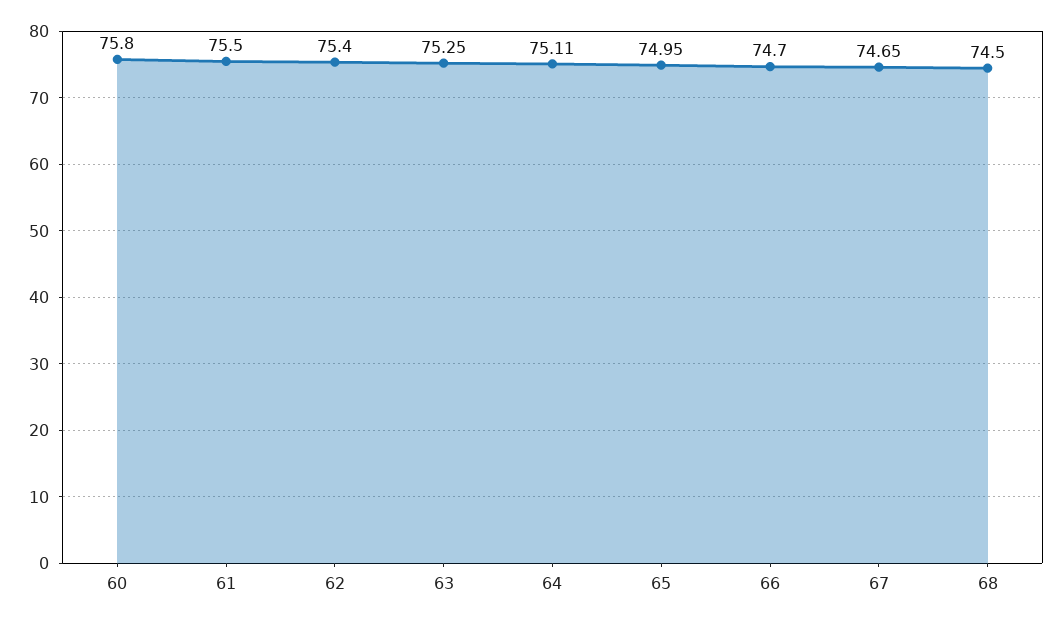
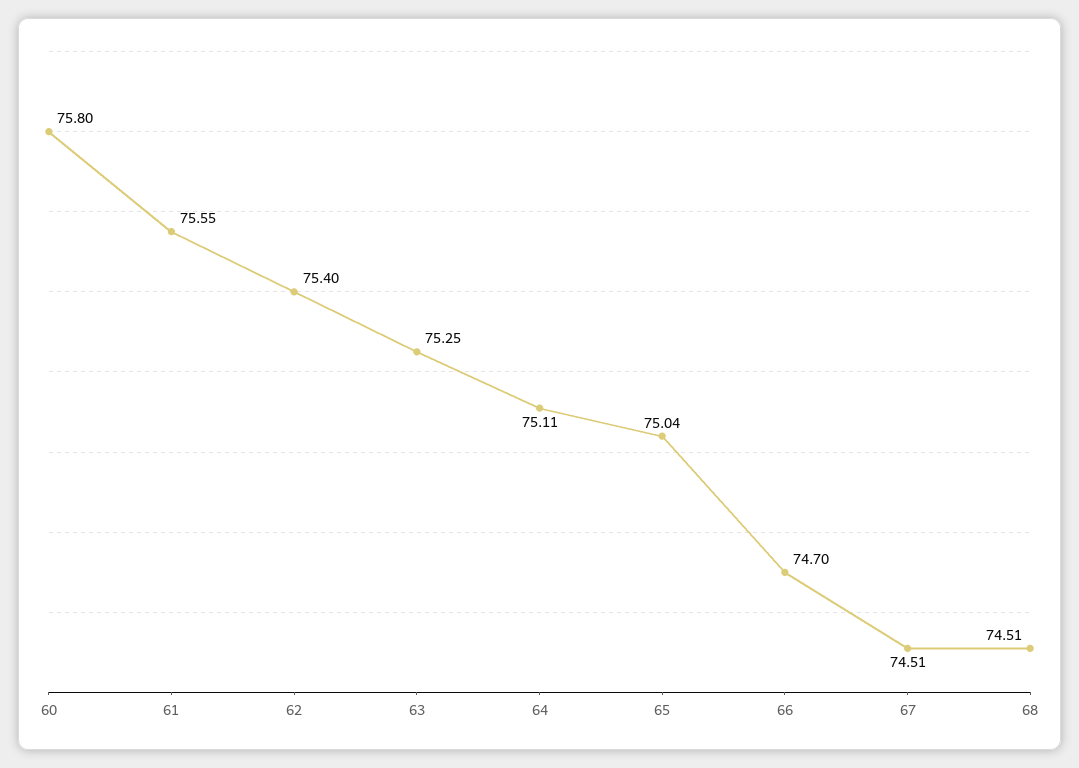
61: 75.5 -> 75.55
65: 74.95 -> 75.04
67: 74.65 -> 74.51
68: 74.5 -> 74.51

